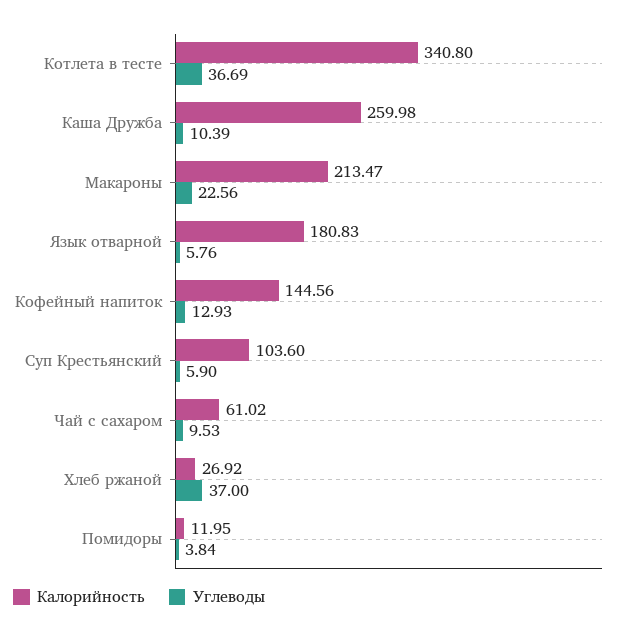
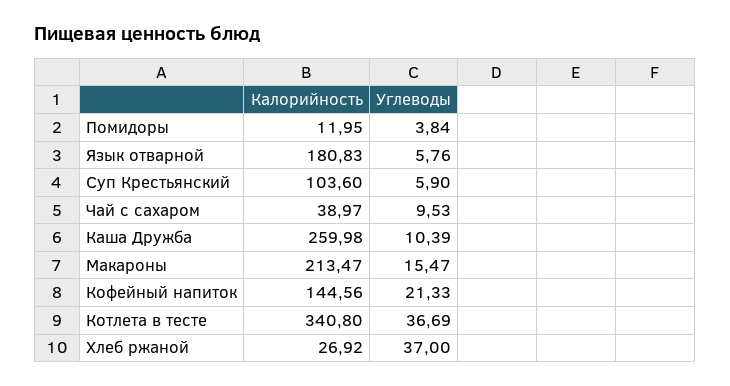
Углеводы, Макароны: 22.56 -> 15.47
Углеводы, Кофейный напиток: 12.93 -> 21.33
Калорийность, Чай с сахаром: 61.02 -> 38.97

